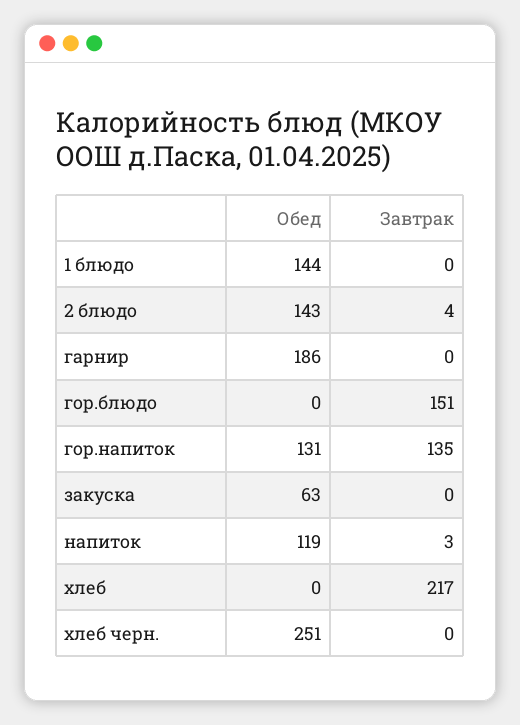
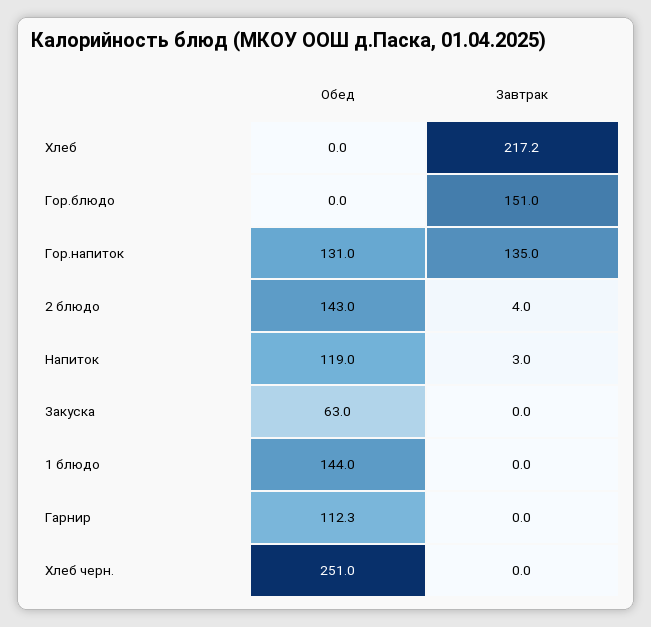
Обед, гарнир: 186 -> 112.3

